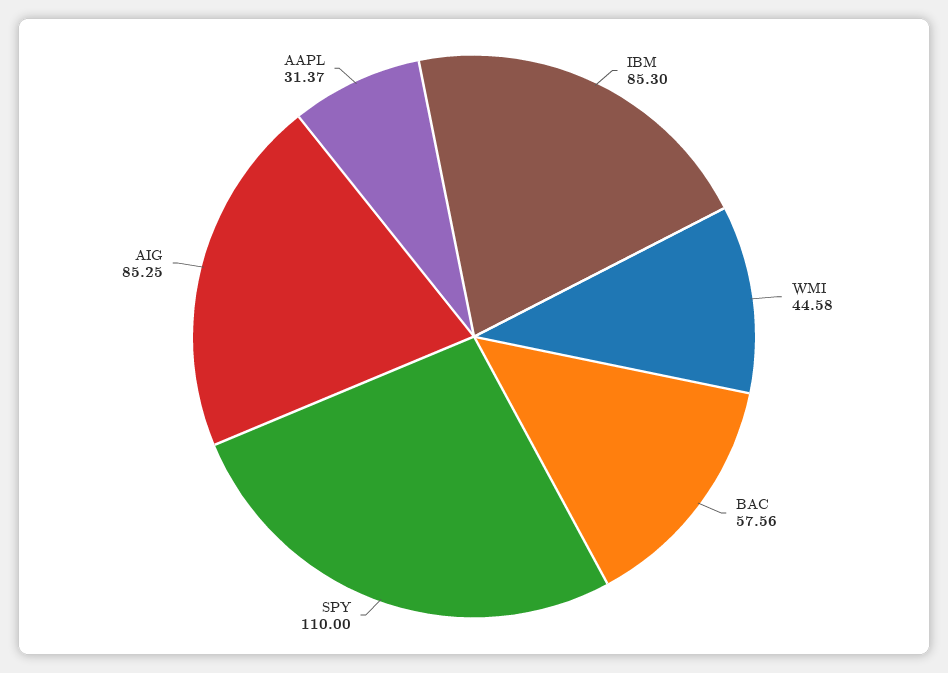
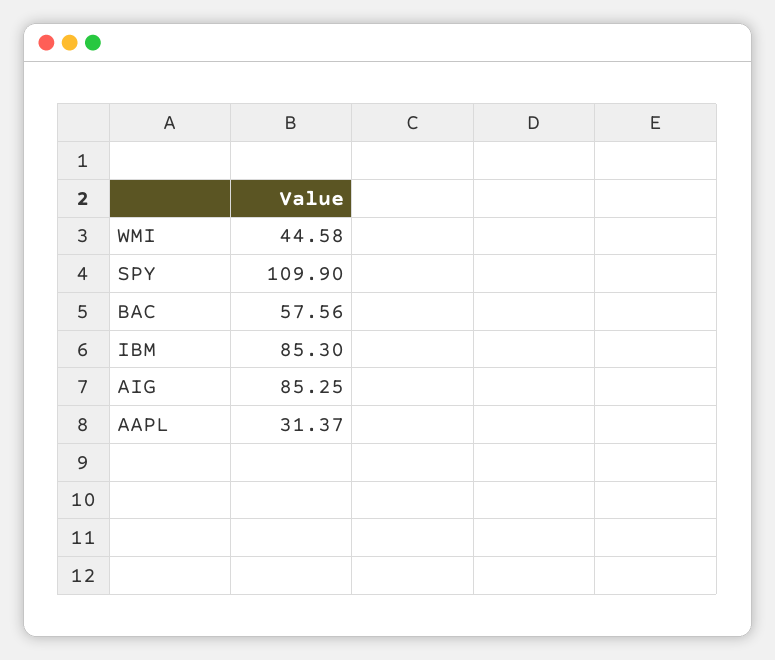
SPY: 110 -> 109.9

